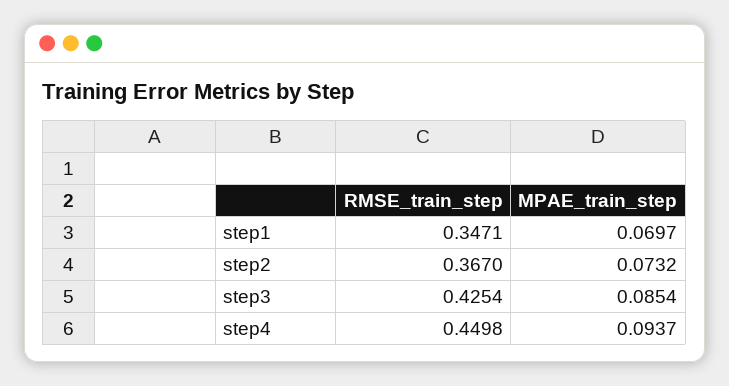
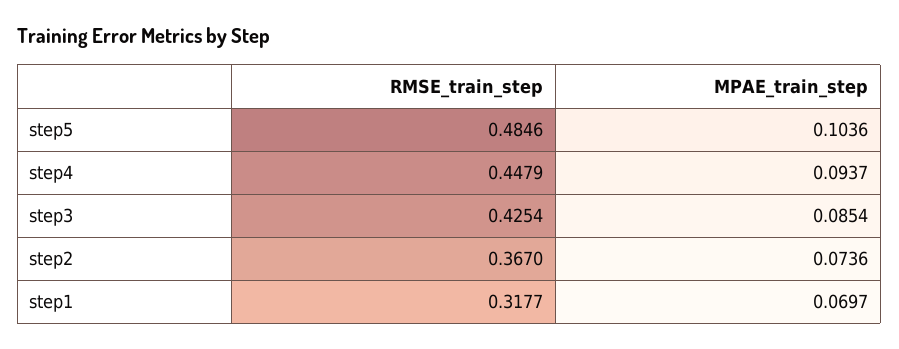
RMSE_train_step, step1: 0.3471 -> 0.3177
MPAE_train_step, step2: 0.0732 -> 0.0736
RMSE_train_step, step4: 0.4498 -> 0.4479
RMSE_train_step, step5: none -> 0.4846
MPAE_train_step, step5: none -> 0.1036

